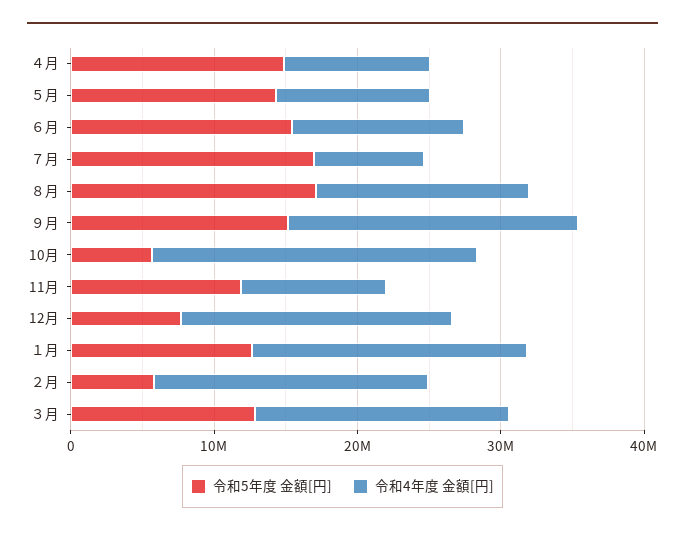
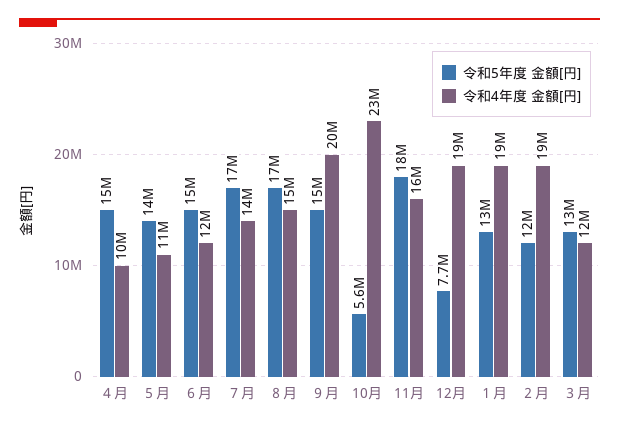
令和4年度 金額[円], ７月: 8000000 -> 14000000
令和5年度 金額[円], 11月: 12000000 -> 18000000
令和4年度 金額[円], 11月: 10000000 -> 16000000
令和5年度 金額[円], ２月: 6000000 -> 12000000
令和4年度 金額[円], ３月: 18000000 -> 12000000

